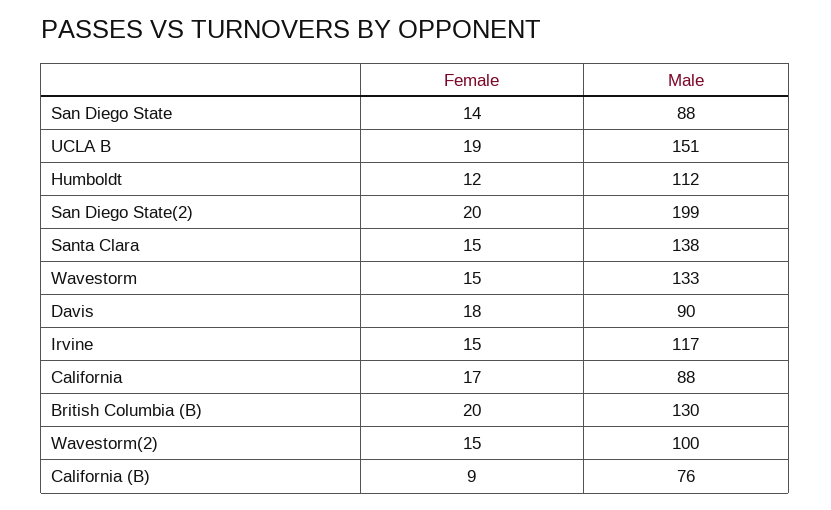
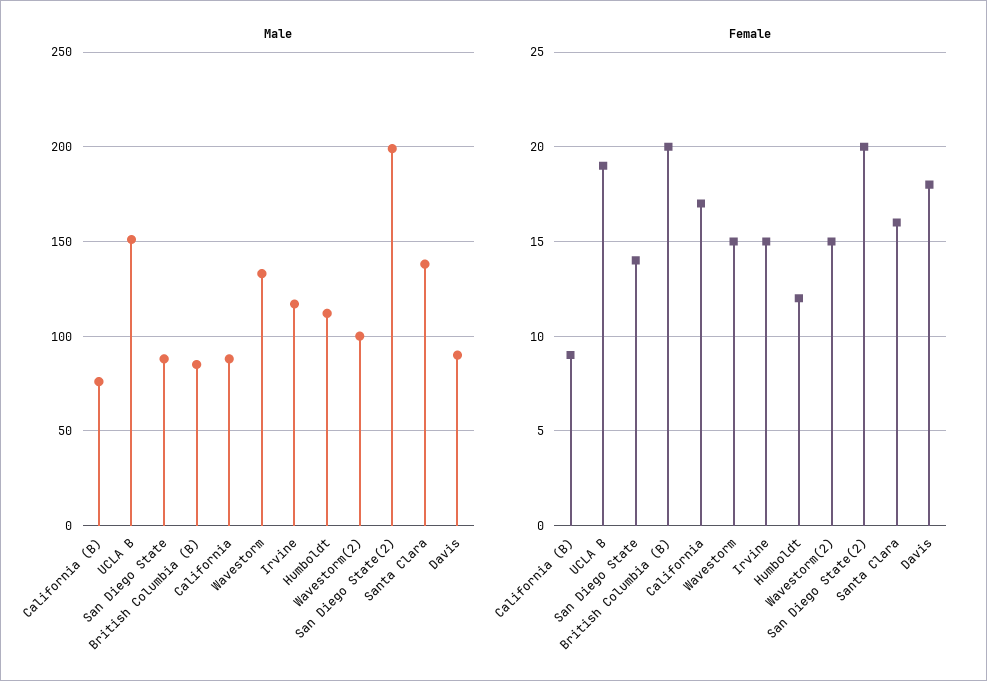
Female, Santa Clara: 15 -> 16
Male, British Columbia (B): 130 -> 85

